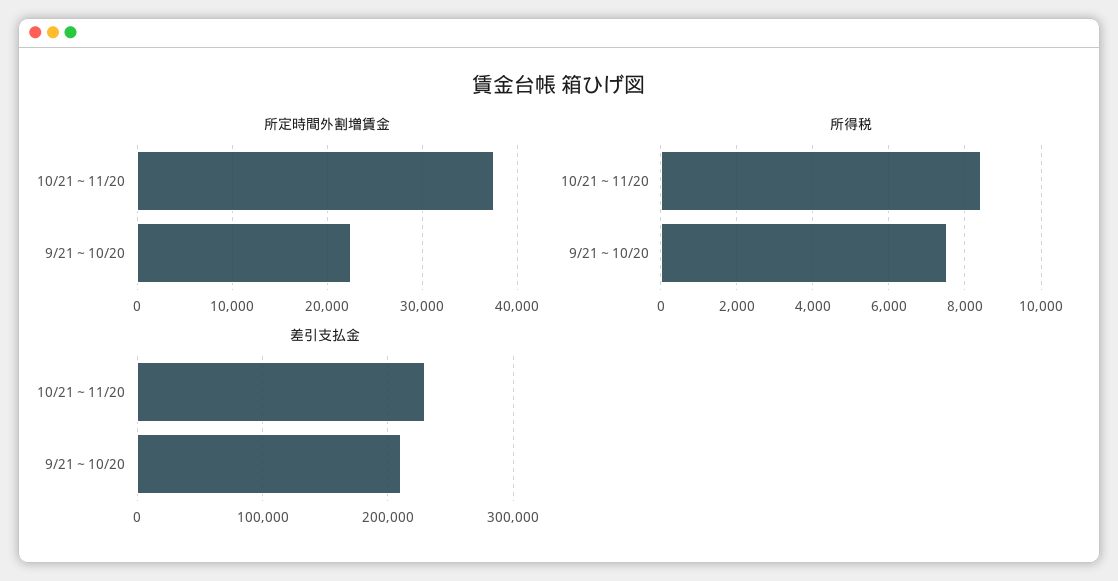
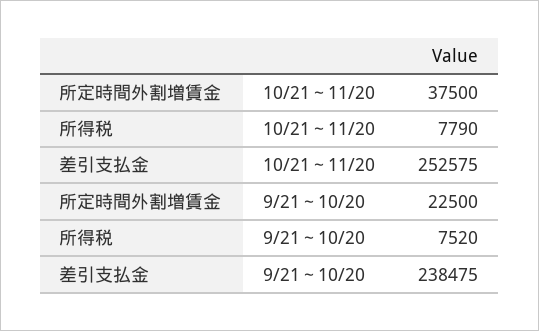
所得税, 10/21～11/20: 8400 -> 7790
差引支払金, 10/21～11/20: 230000 -> 252575
差引支払金, 9/21～10/20: 210000 -> 238475

